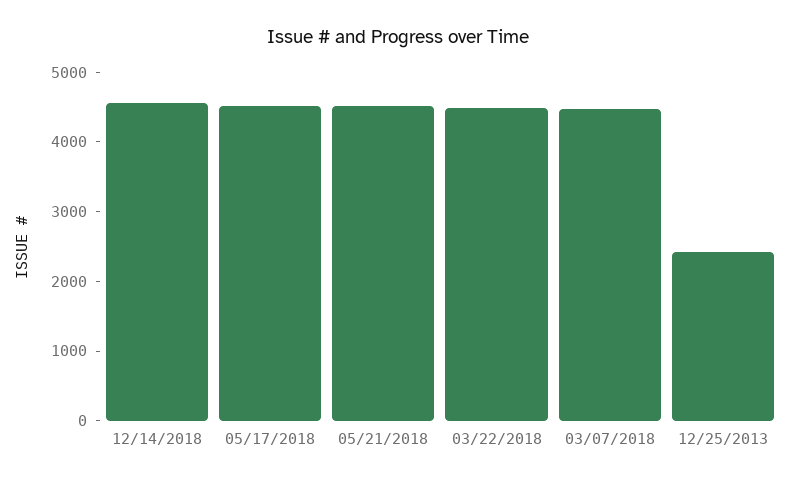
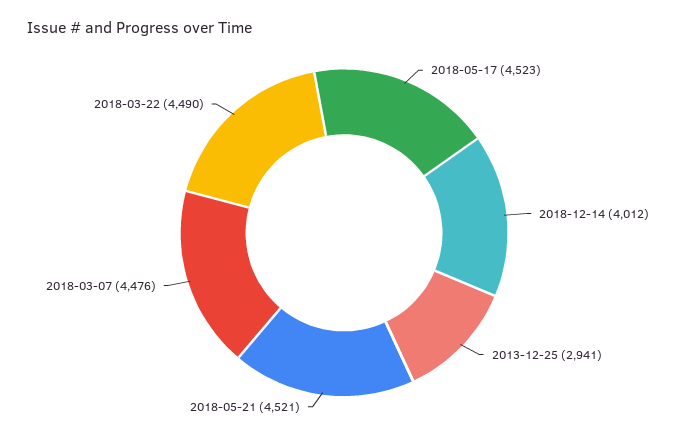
12/14/2018: 4600 -> 4012
12/25/2013: 2400 -> 2941

